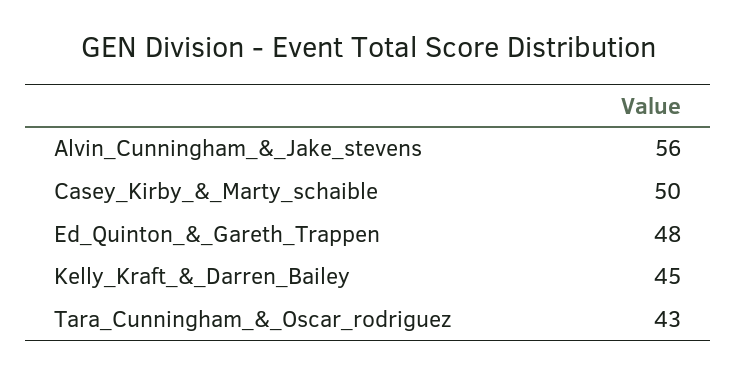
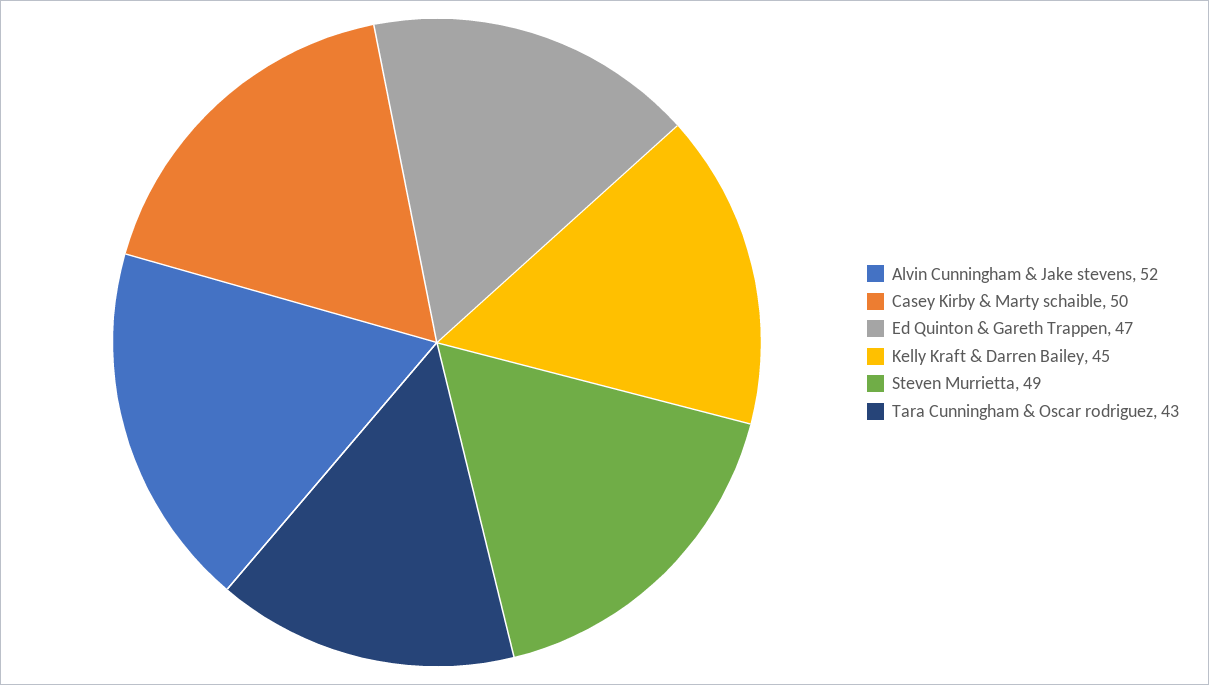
Alvin_Cunningham_&_Jake_stevens: 56 -> 52
Ed_Quinton_&_Gareth_Trappen: 48 -> 47
Steven Murrietta: none -> 49

